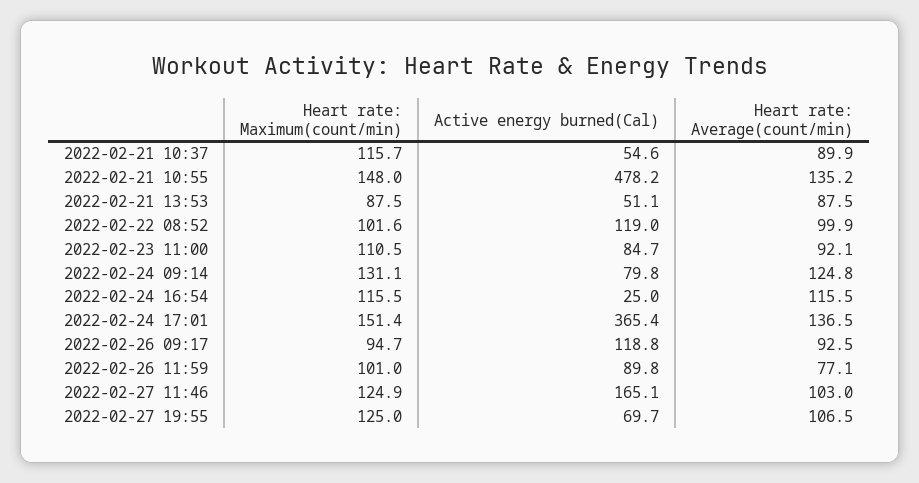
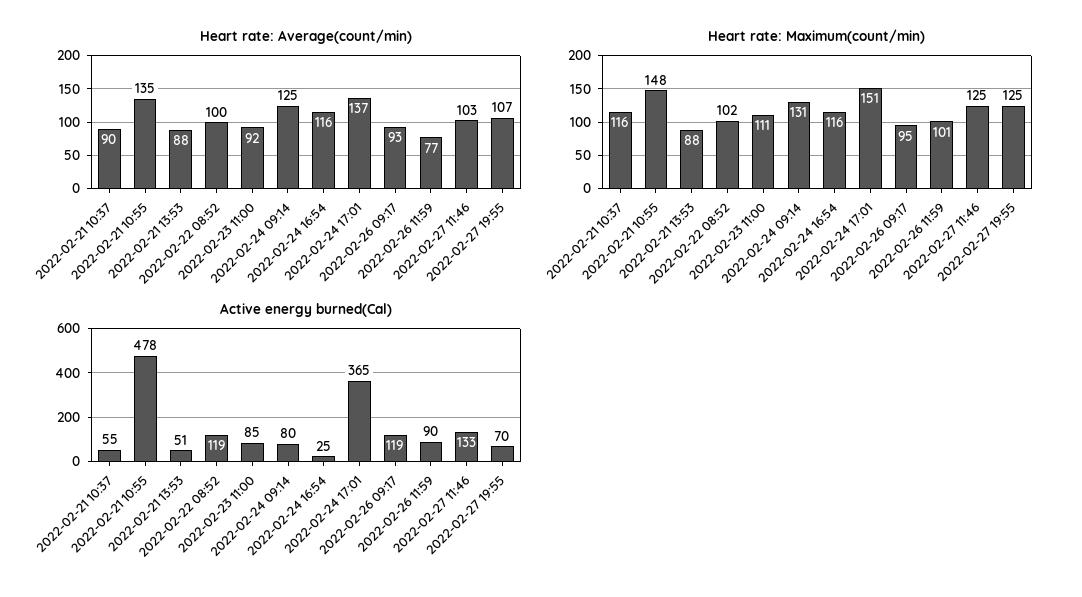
Active energy burned(Cal), 2022-02-27 11:46: 165.1 -> 133

